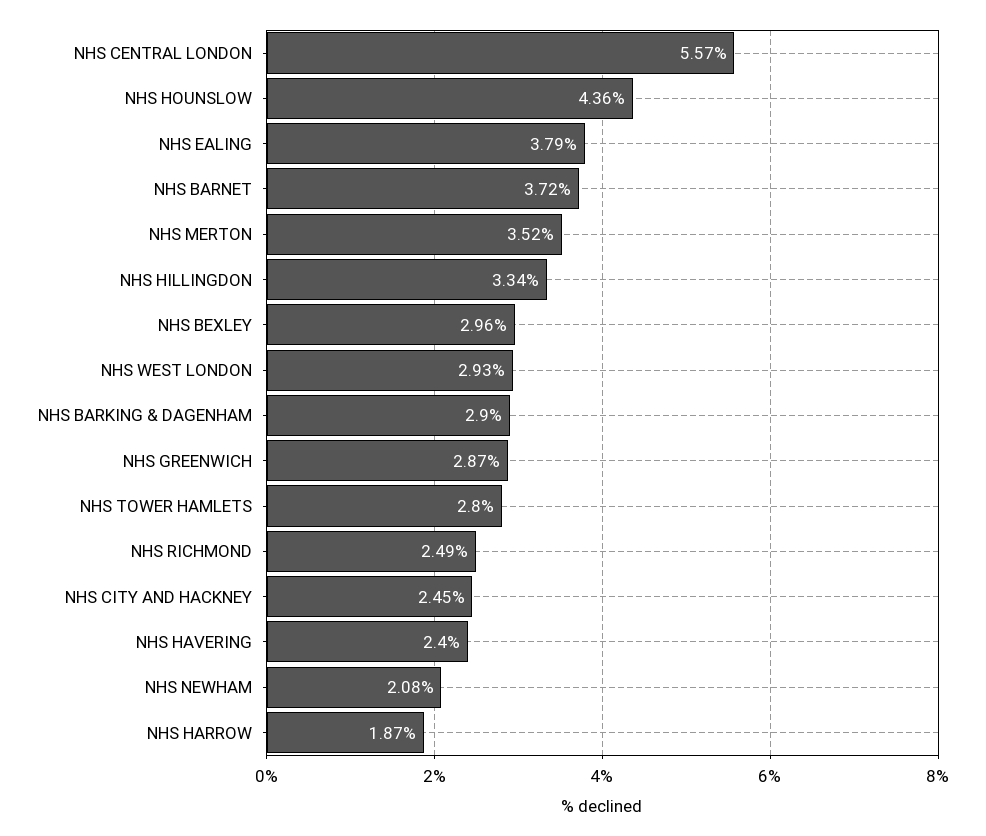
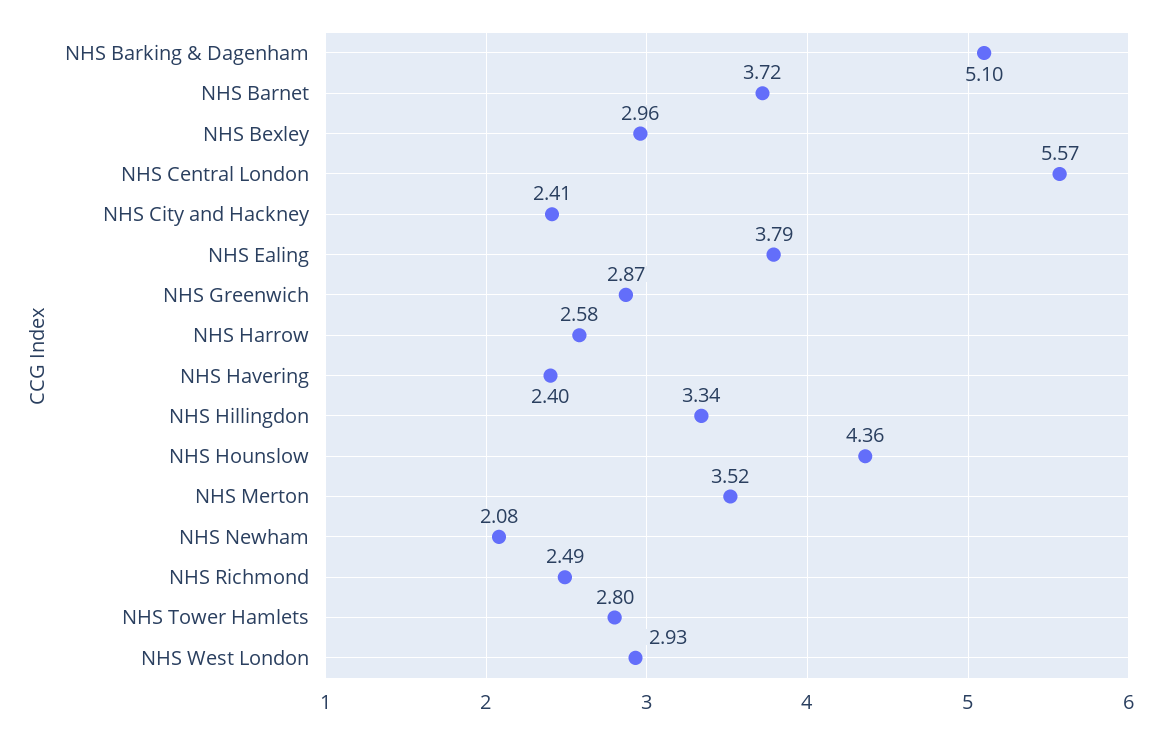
NHS BARKING & DAGENHAM: 2.9 -> 5.1
NHS CITY AND HACKNEY: 2.45 -> 2.41
NHS HARROW: 1.87 -> 2.58

